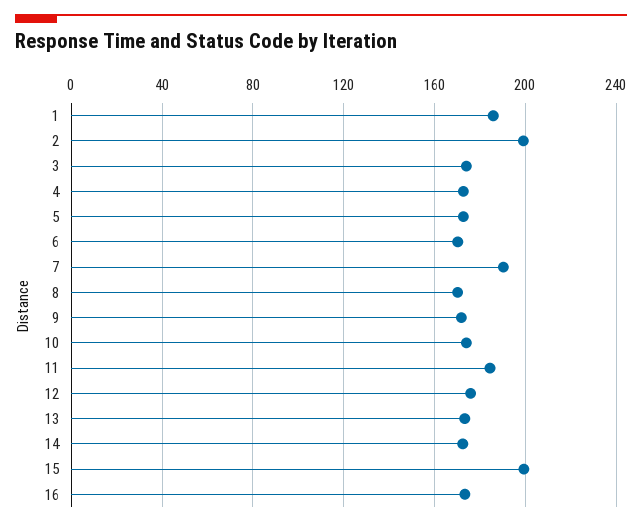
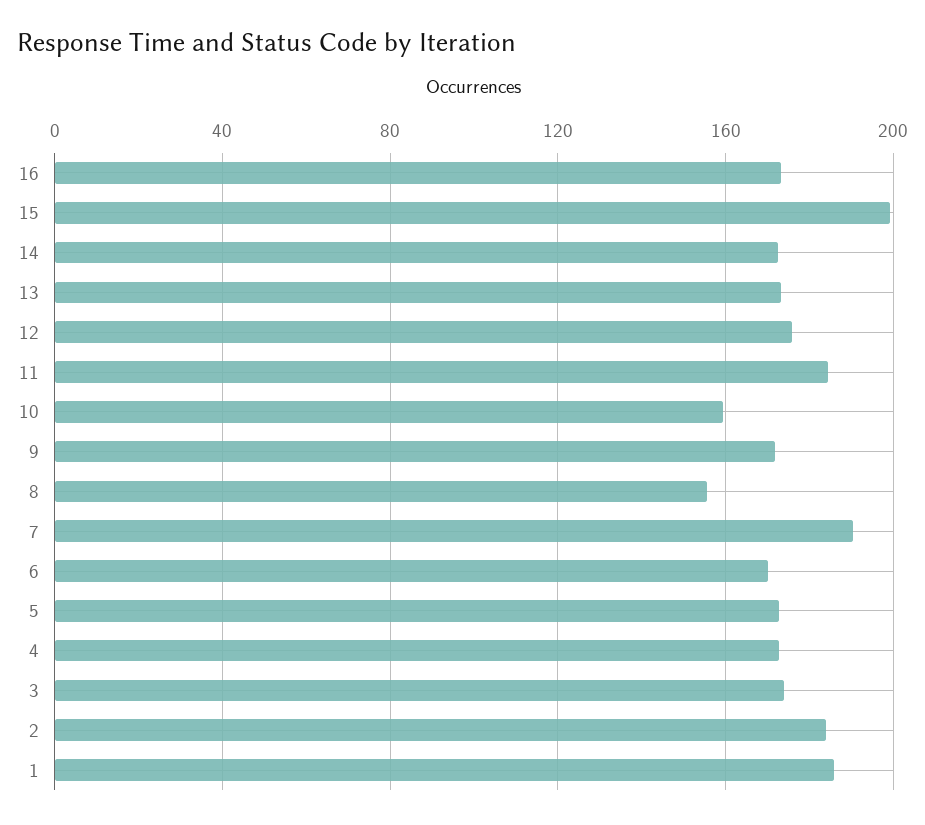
2: 200 -> 185
8: 170 -> 155
10: 175 -> 160

